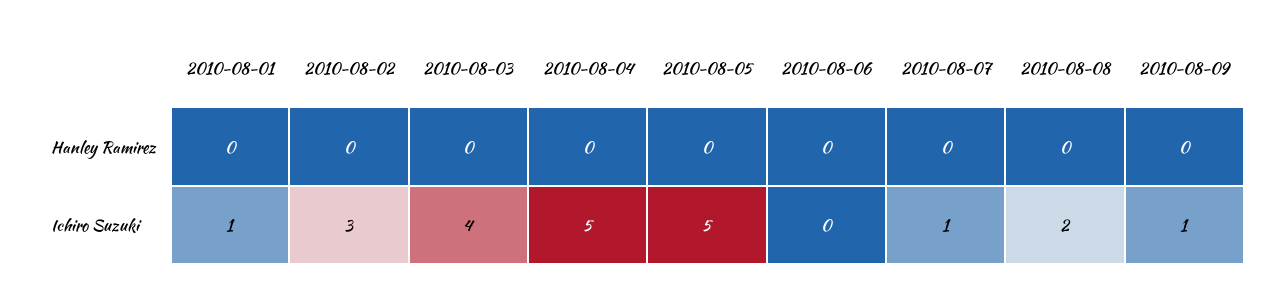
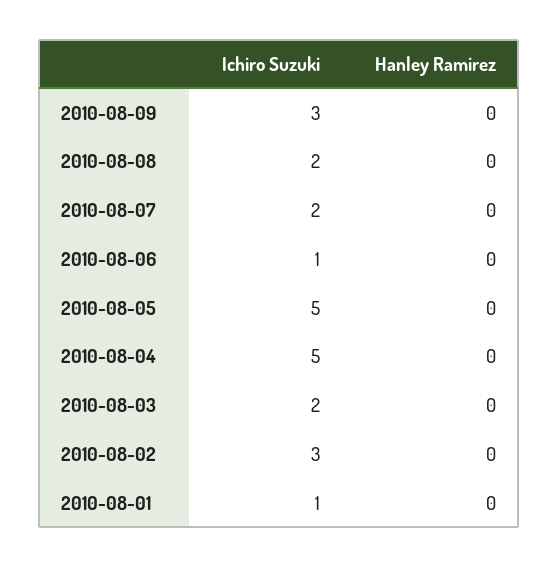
2010-08-03, Ichiro Suzuki: 4 -> 2
2010-08-06, Ichiro Suzuki: 0 -> 1
2010-08-07, Ichiro Suzuki: 1 -> 2
2010-08-09, Ichiro Suzuki: 1 -> 3

